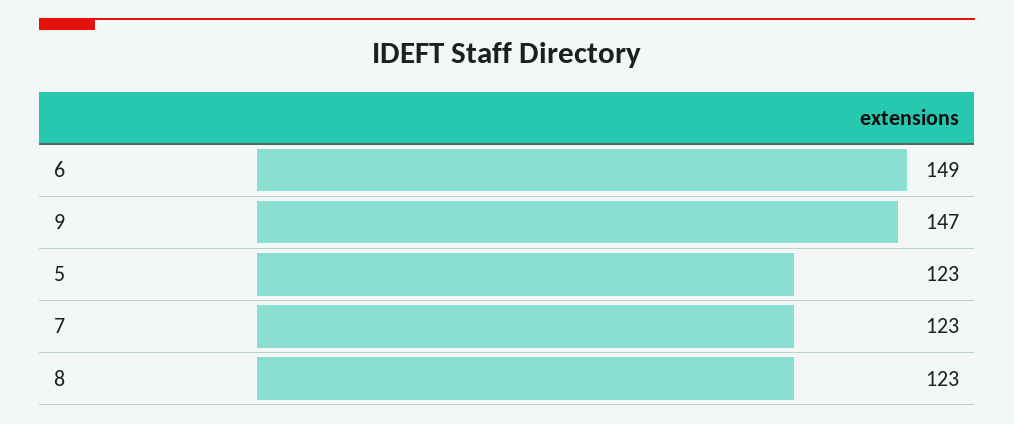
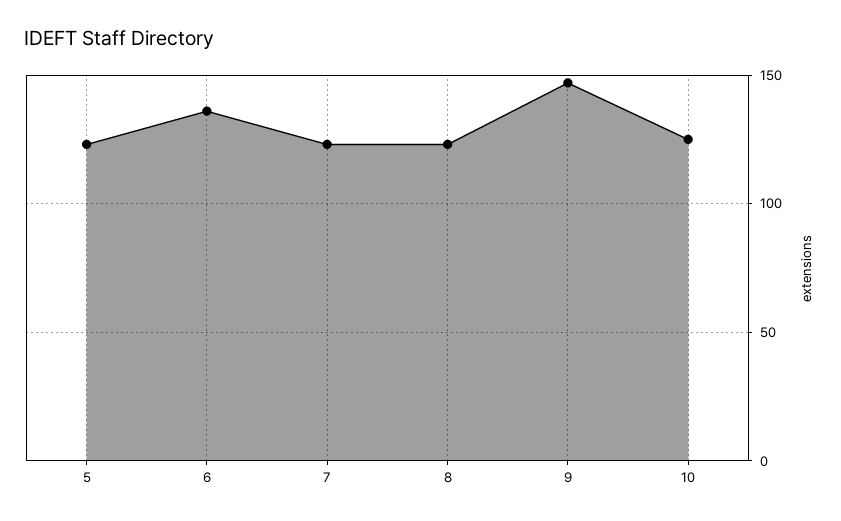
6: 149 -> 135
10: none -> 125

